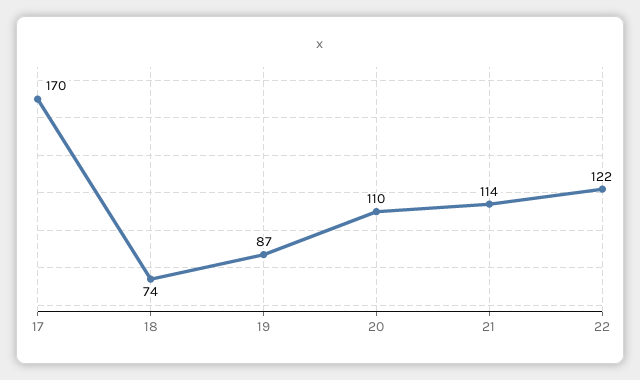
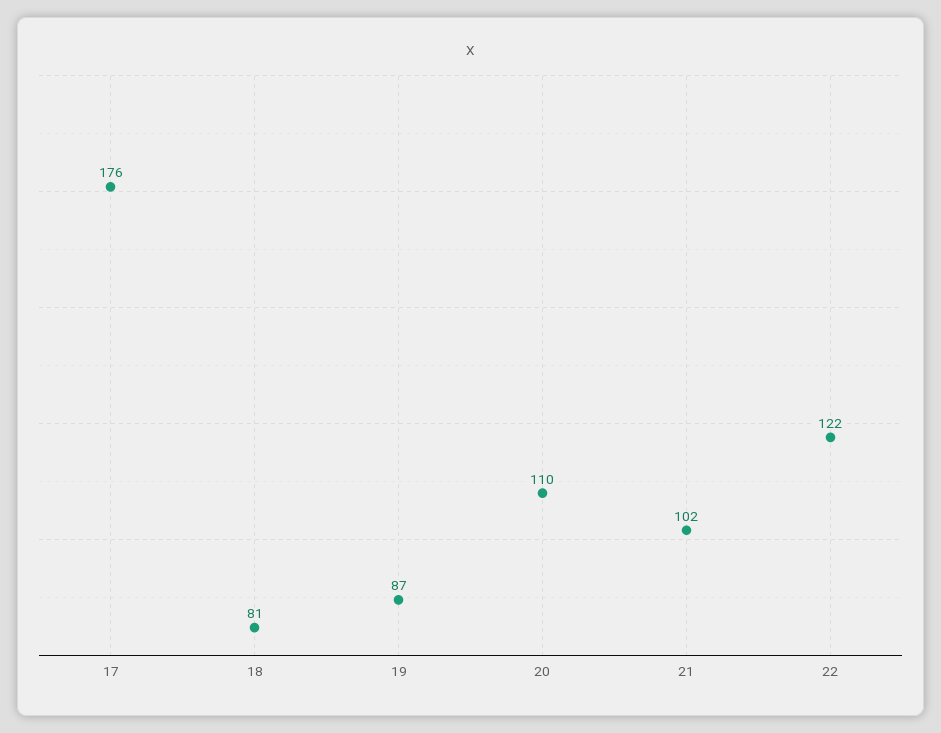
17: 170 -> 176
18: 74 -> 81
21: 114 -> 102

